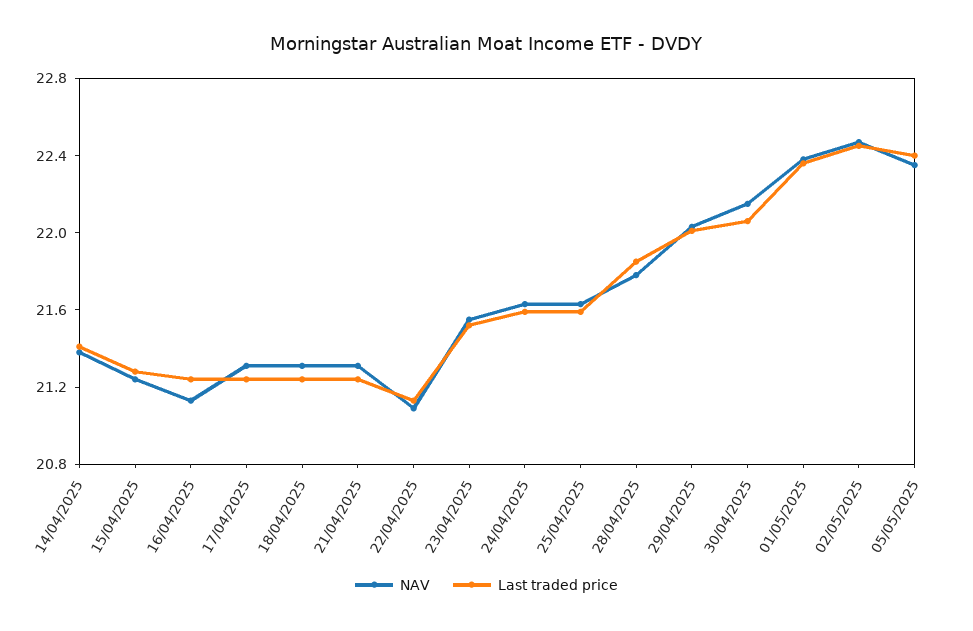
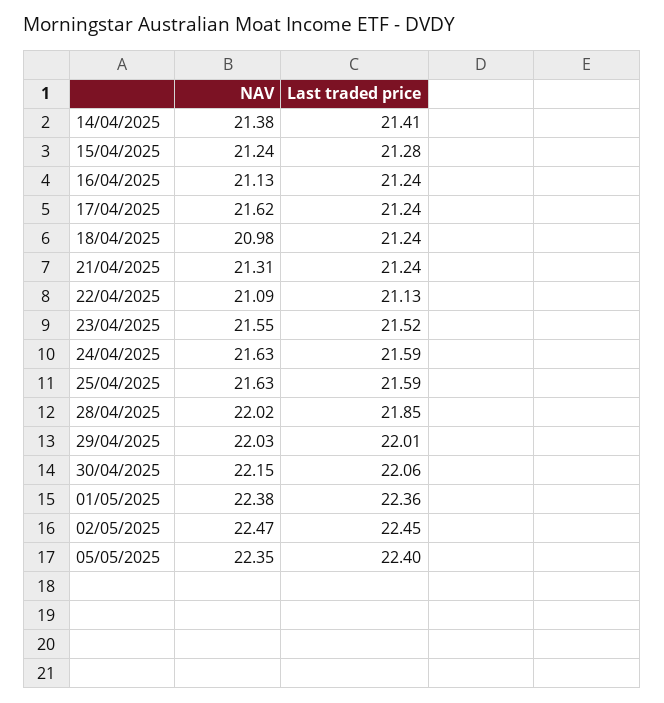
NAV, 17/04/2025: 21.3 -> 21.62
NAV, 18/04/2025: 21.3 -> 20.98
NAV, 28/04/2025: 21.8 -> 22.02

